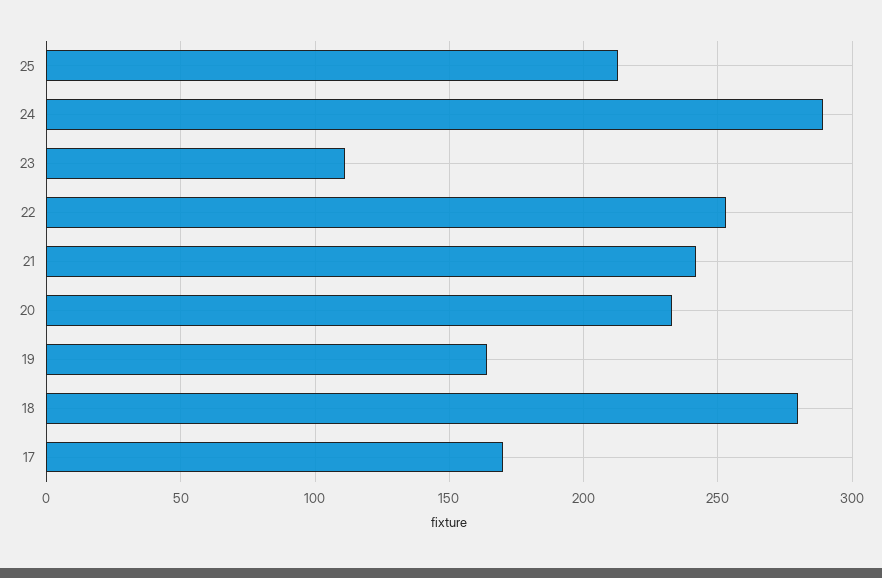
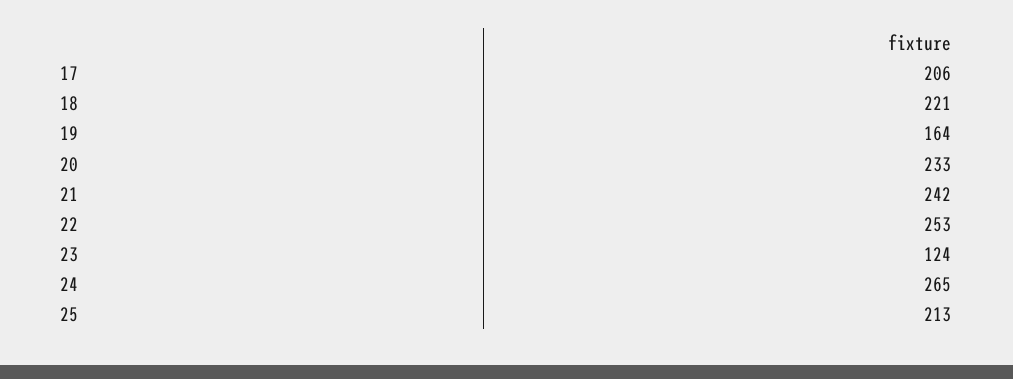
24: 290 -> 265
23: 110 -> 124
18: 280 -> 221
17: 170 -> 206

